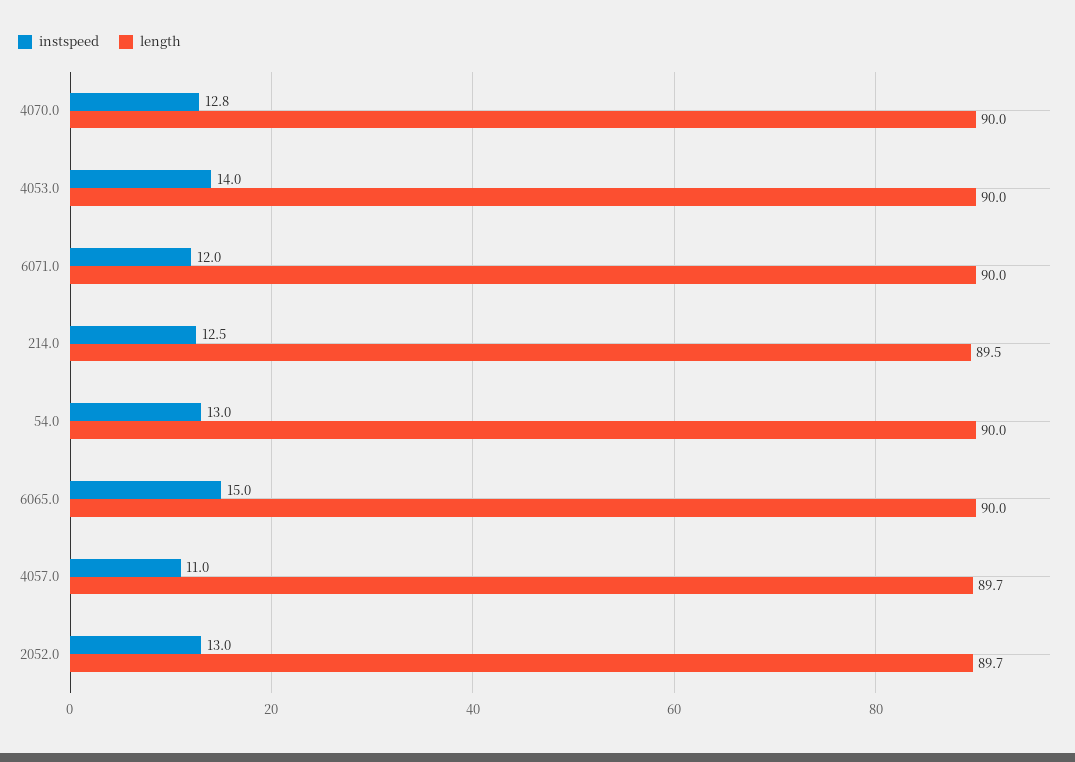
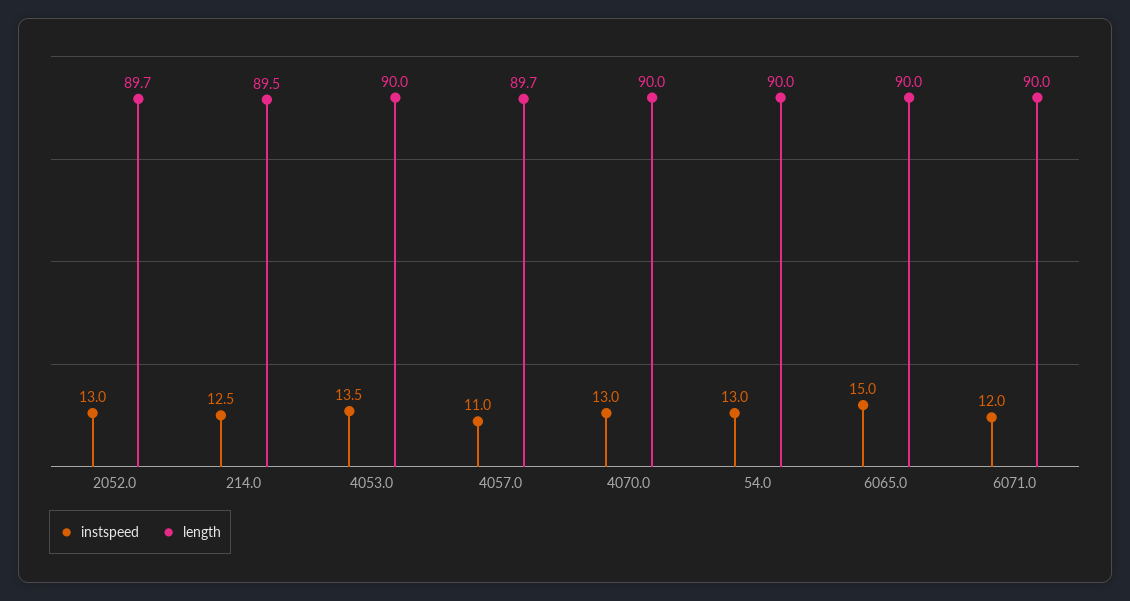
instspeed, 4070.0: 12.8 -> 13
instspeed, 4053.0: 14 -> 13.5

